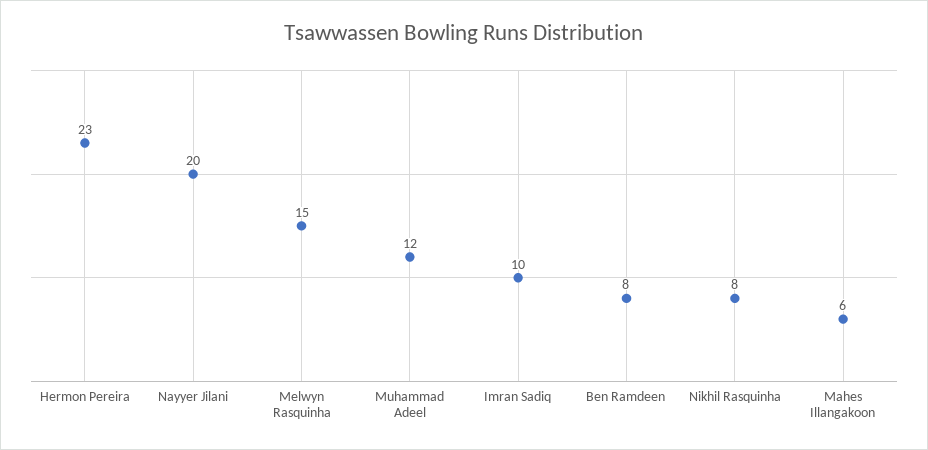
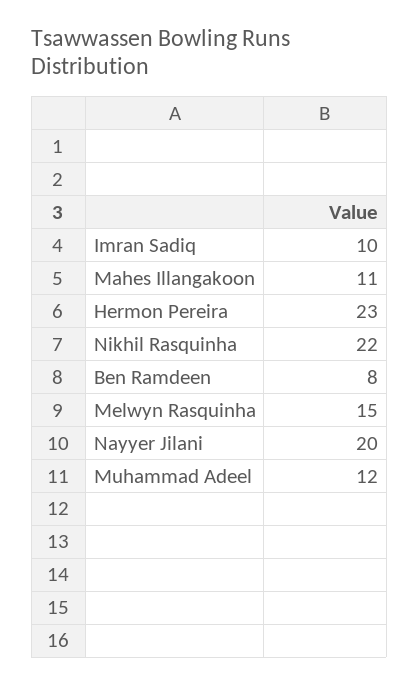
Nikhil Rasquinha: 8 -> 22
Mahes Illangakoon: 6 -> 11

